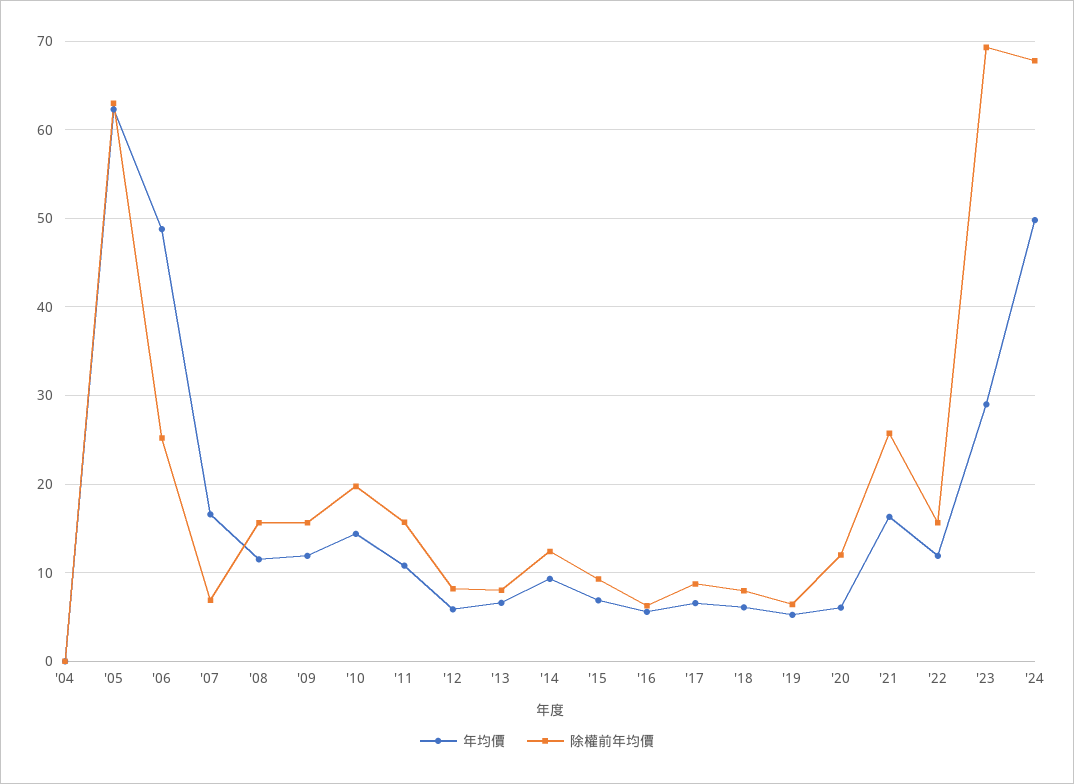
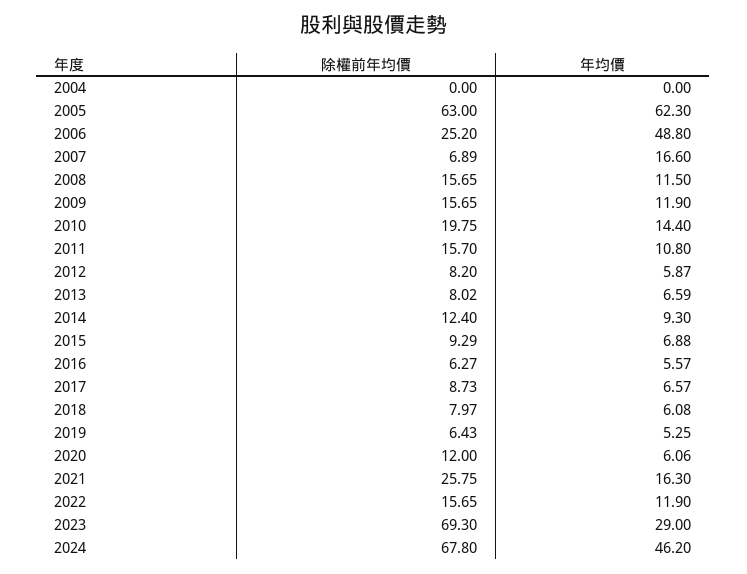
年均價, '24: 50 -> 46.2

